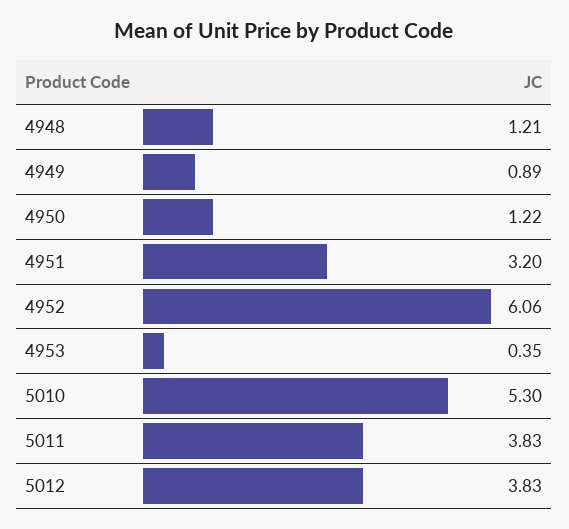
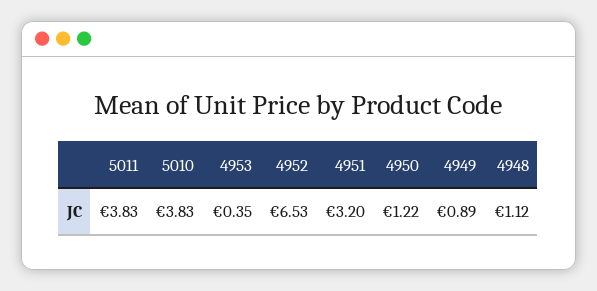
4948: 1.21 -> 1.12
4952: 6.06 -> 6.53
5010: 5.3 -> 3.83
5012: 3.83 -> none

